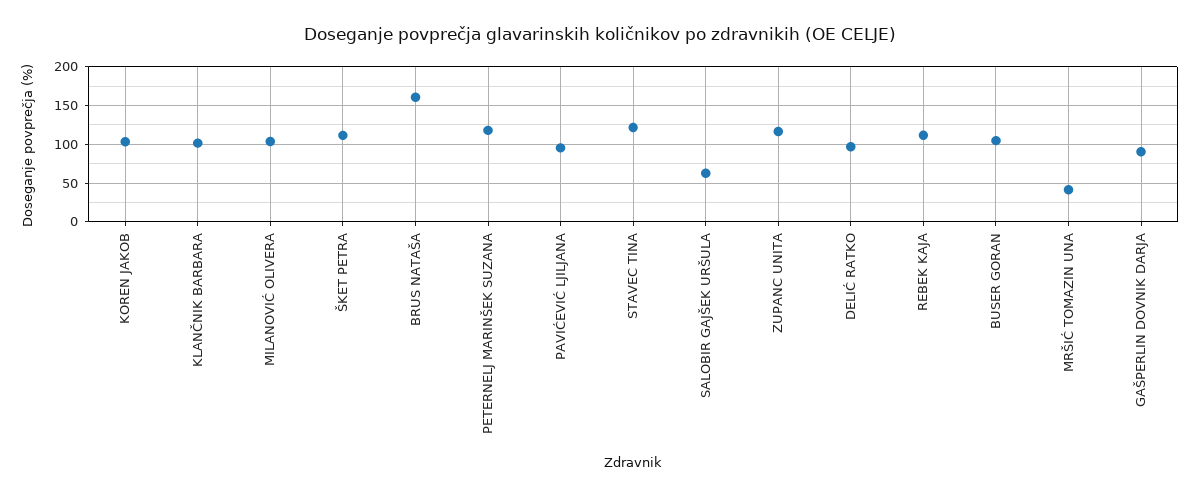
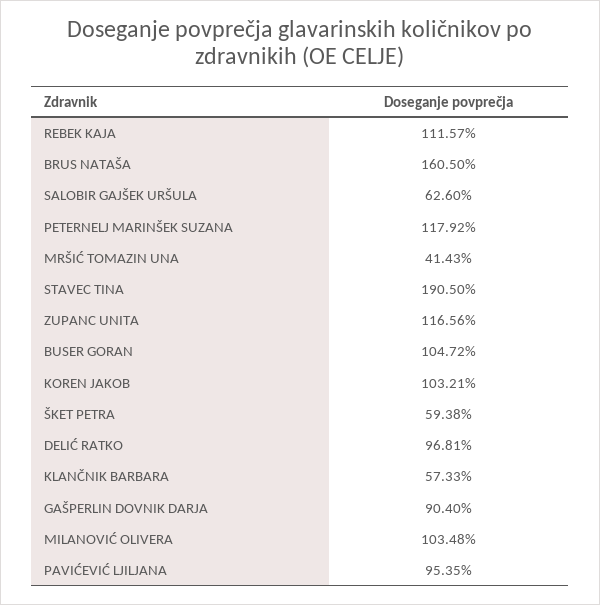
KLANČNIK BARBARA: 100 -> 57.33
ŠKET PETRA: 110 -> 59.38
STAVEC TINA: 120 -> 190.5

